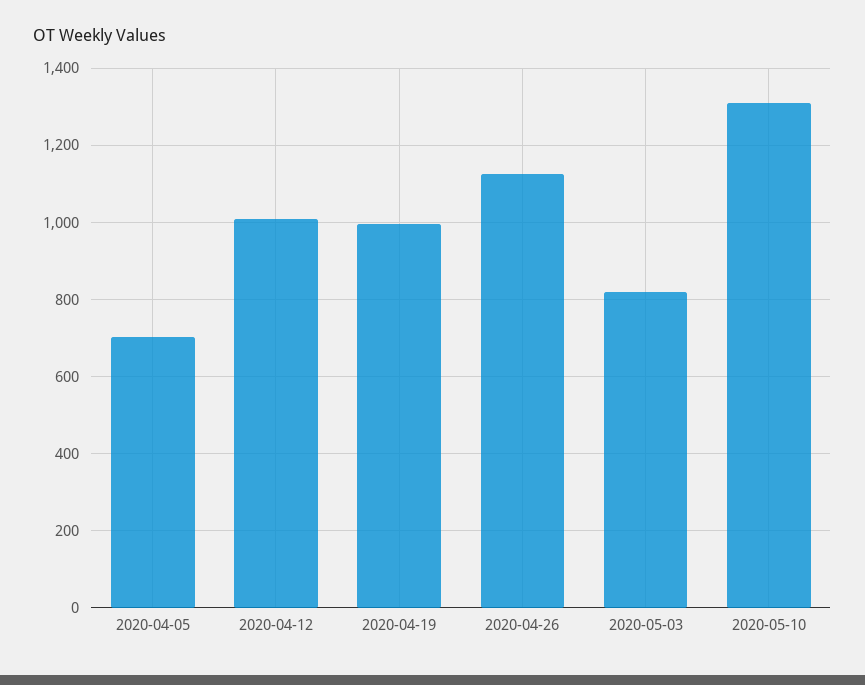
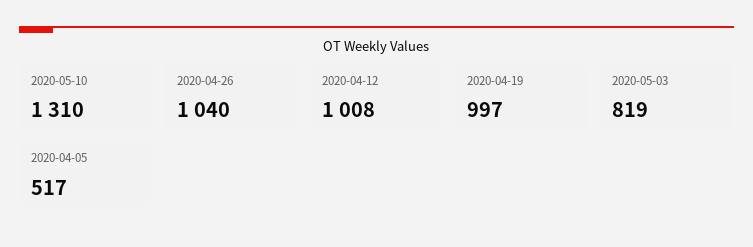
2020-04-05: 700 -> 517
2020-04-26: 1120 -> 1040

